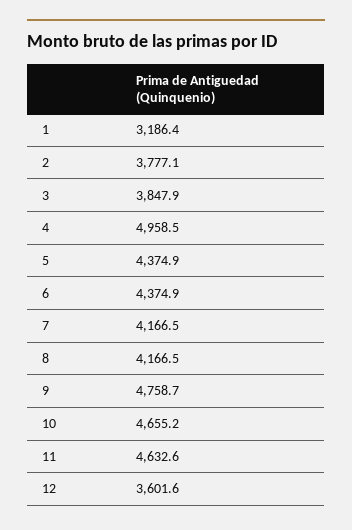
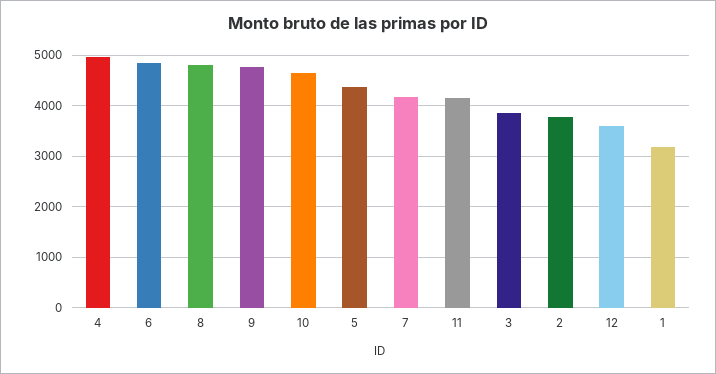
6: 4374.9 -> 4800
8: 4166.5 -> 4800
11: 4632.6 -> 4200

